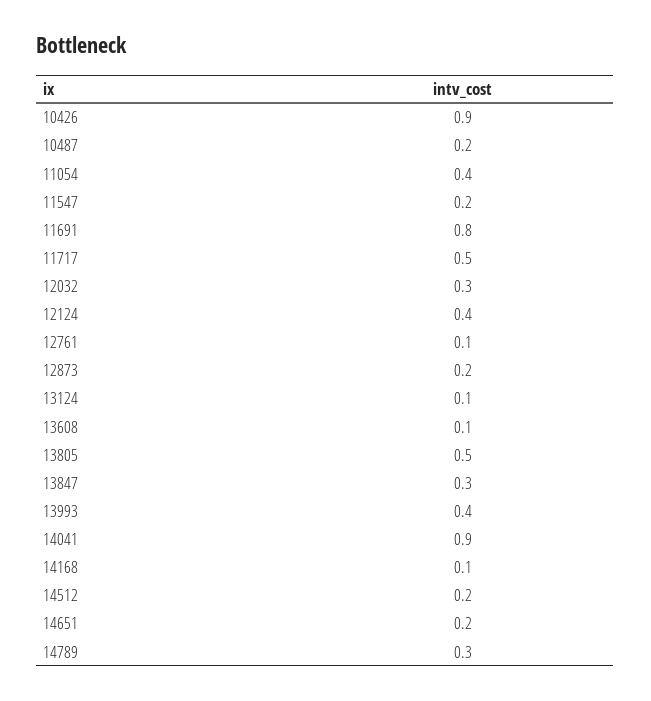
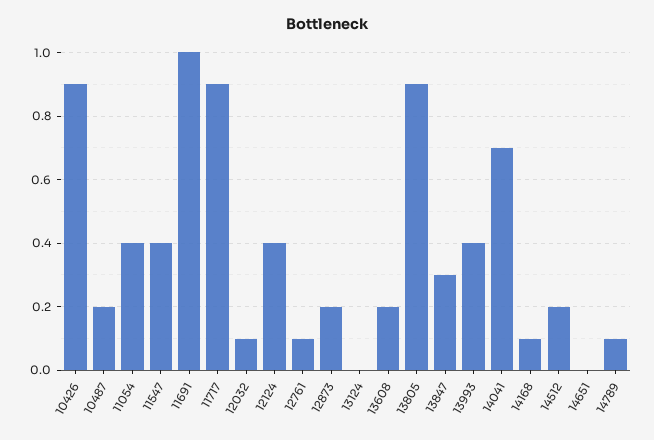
11547: 0.2 -> 0.4
11691: 0.8 -> 1
11717: 0.5 -> 0.9
12032: 0.3 -> 0.1
13124: 0.1 -> 0
13608: 0.1 -> 0.2
13805: 0.5 -> 0.9
14041: 0.9 -> 0.7
14651: 0.2 -> 0
14789: 0.3 -> 0.1

